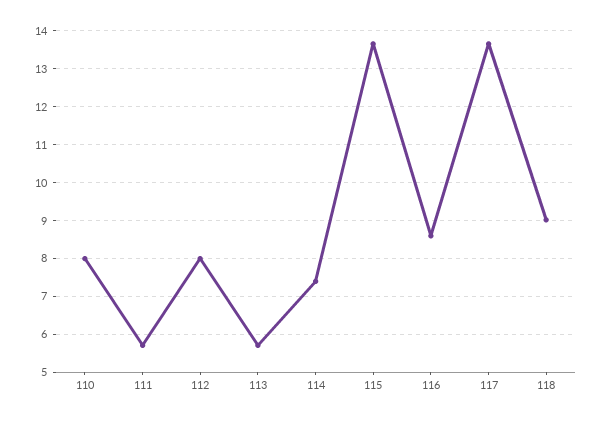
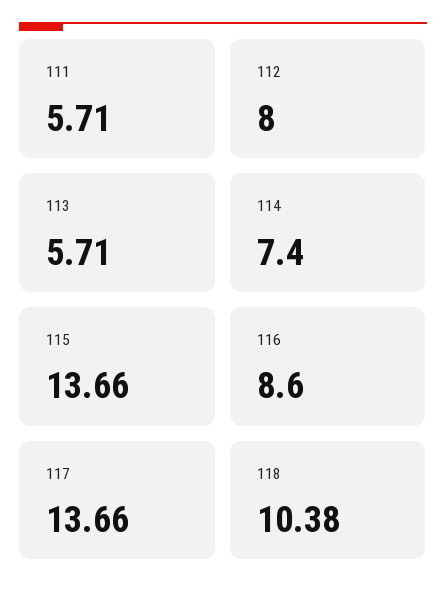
110: 8 -> none
118: 9 -> 10.38

